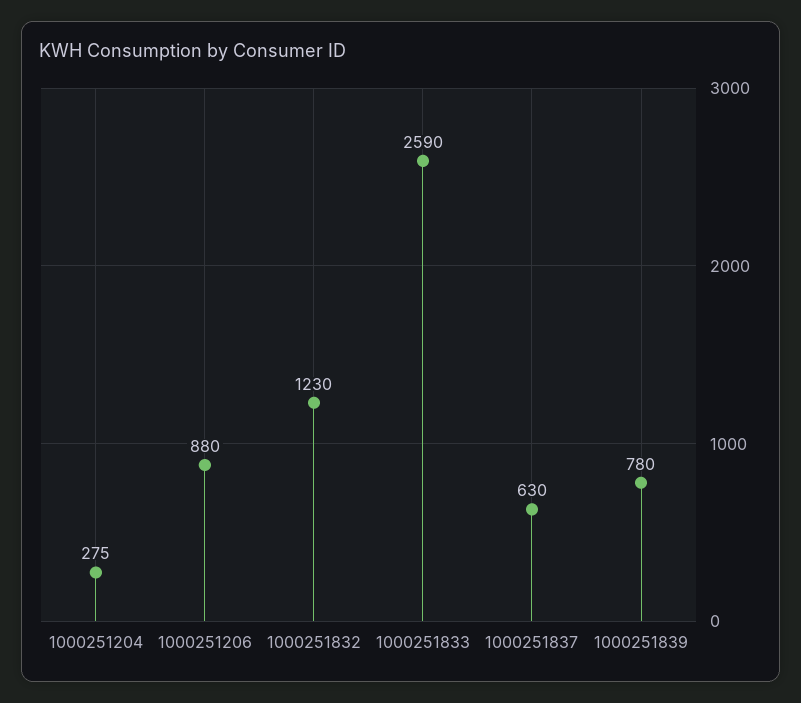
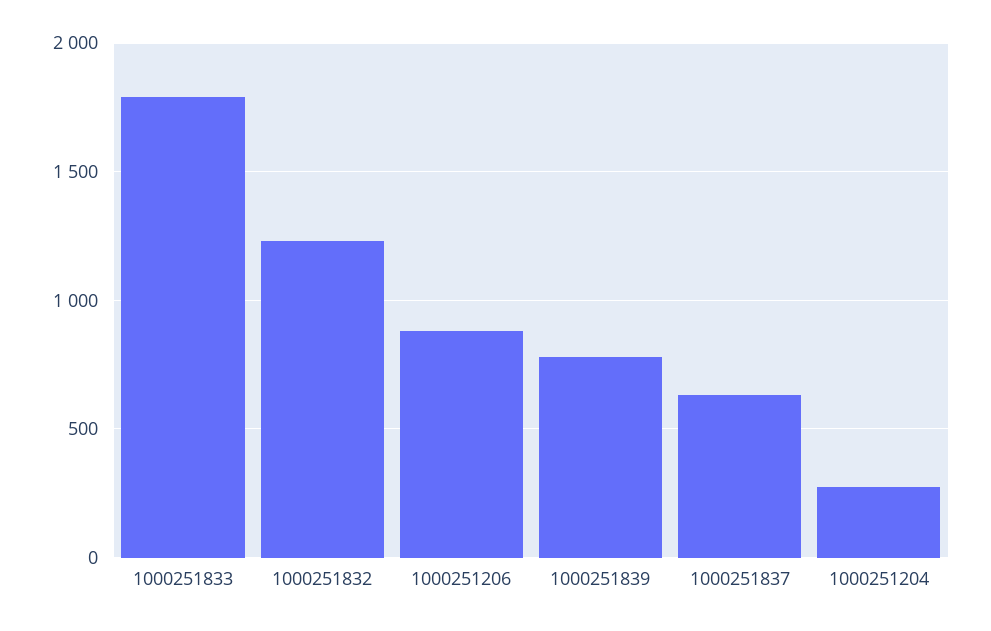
1000251833: 2590 -> 1800

